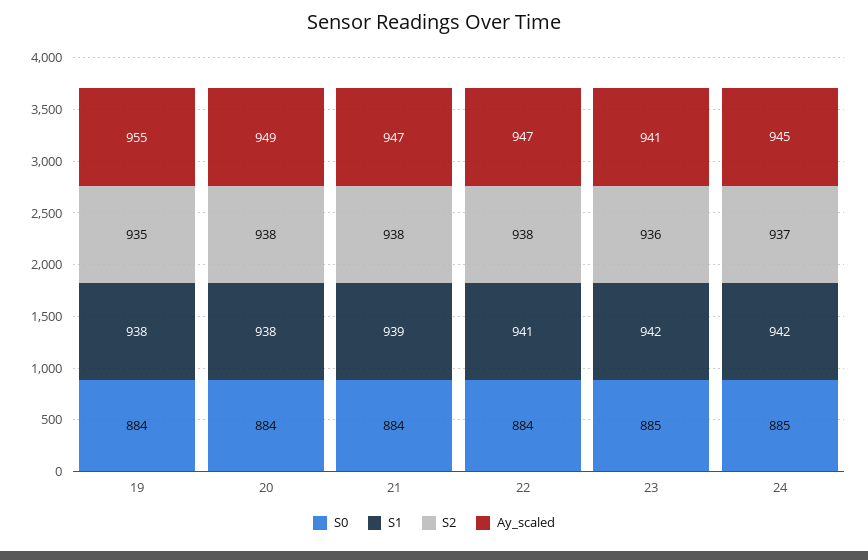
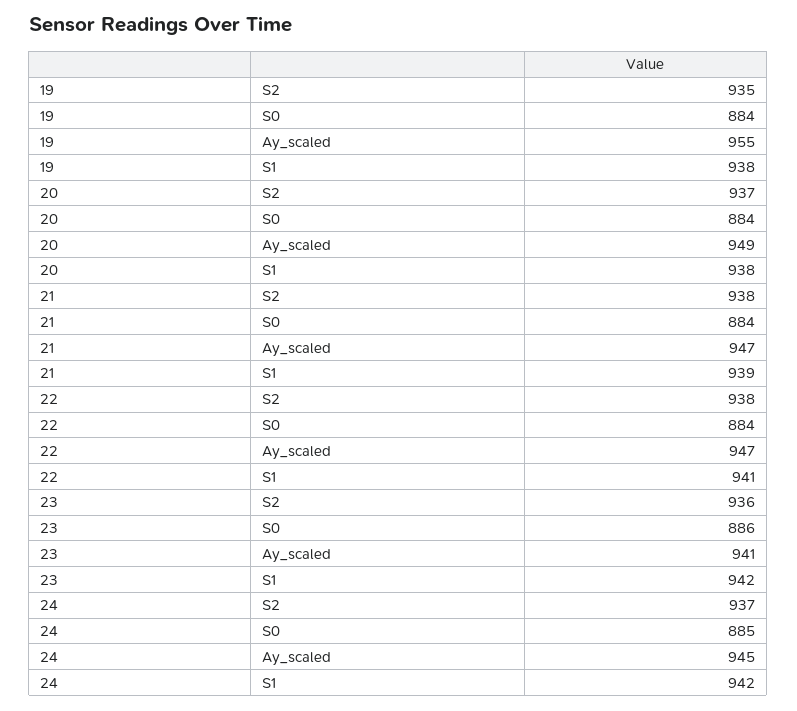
S2, 20: 938 -> 937
S0, 23: 885 -> 886

